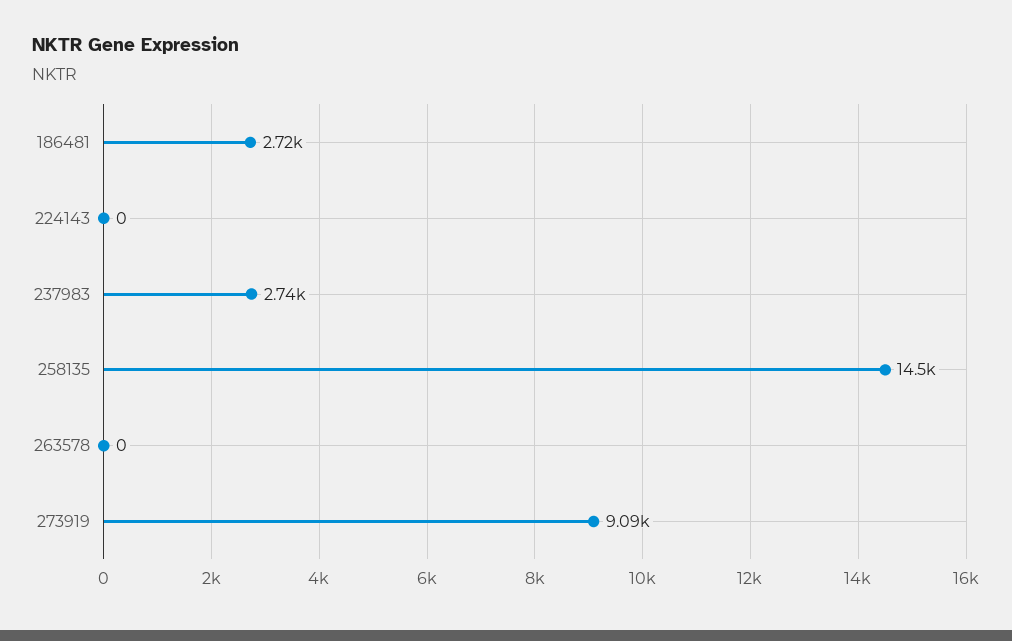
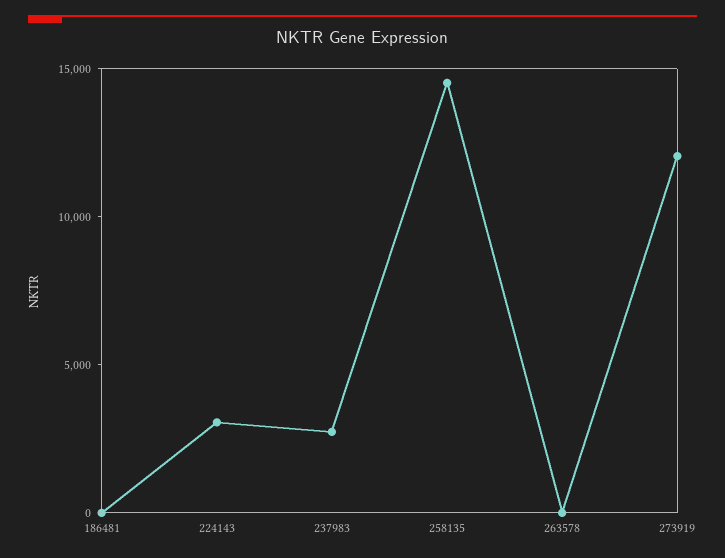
186481: 2720 -> 0
224143: 0 -> 3000
273919: 9090 -> 12000

